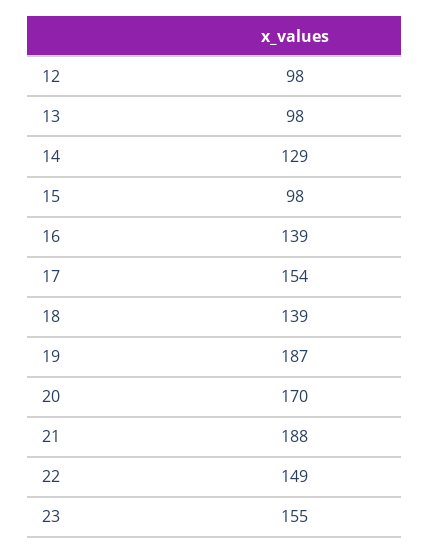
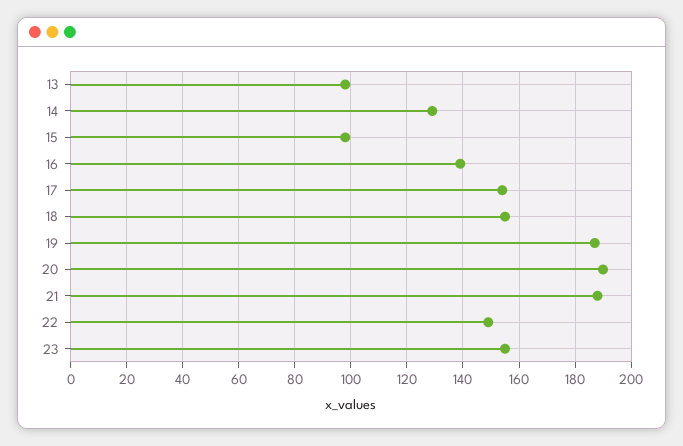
12: 98 -> none
18: 139 -> 155
20: 170 -> 190

